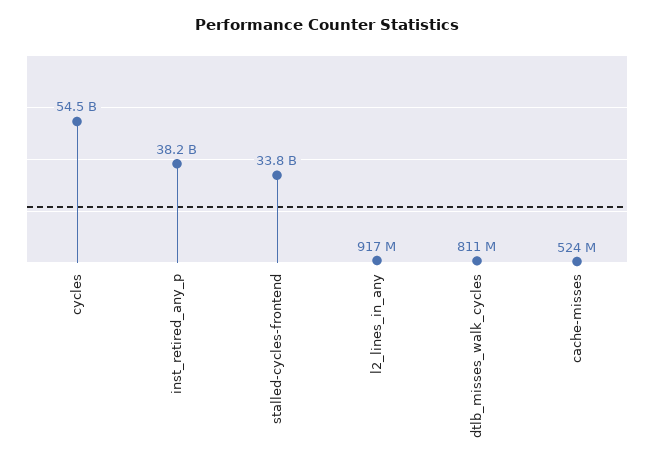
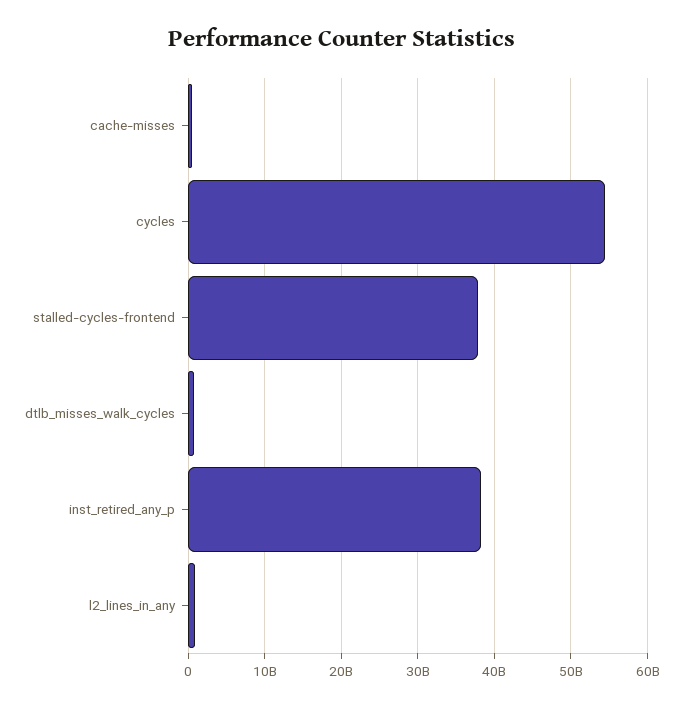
stalled-cycles-frontend: 33800000000 -> 38000000000

